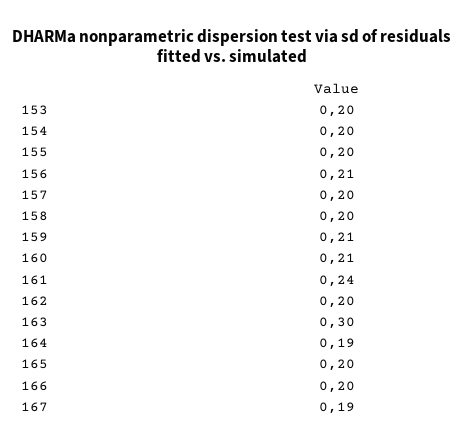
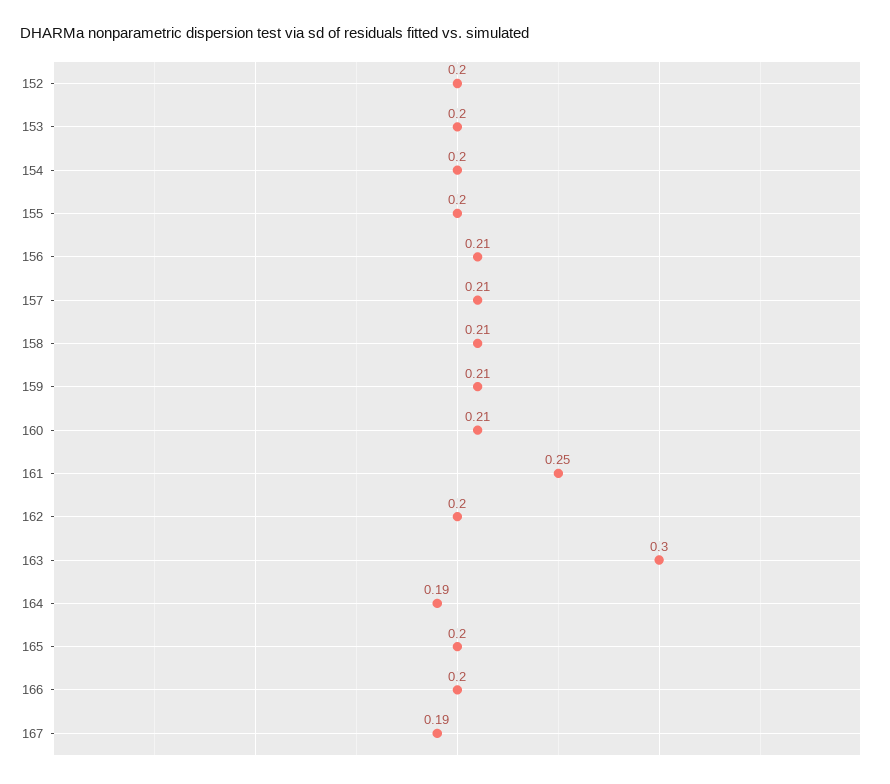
157: 0.2 -> 0.21
158: 0.2 -> 0.21
161: 0.24 -> 0.25
152: none -> 0.2

